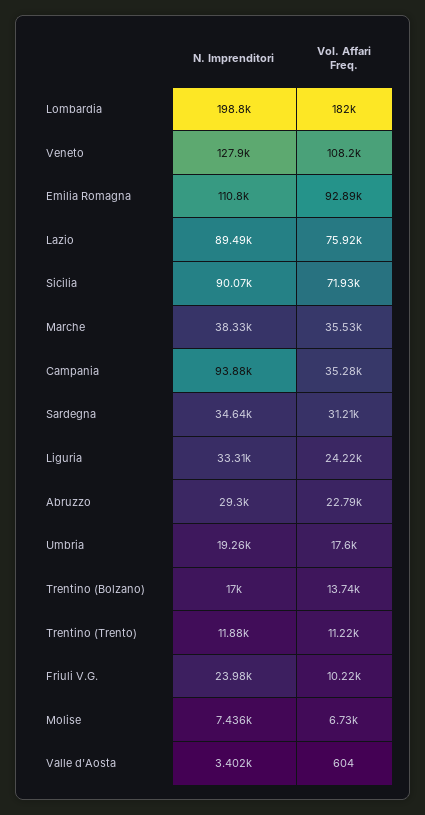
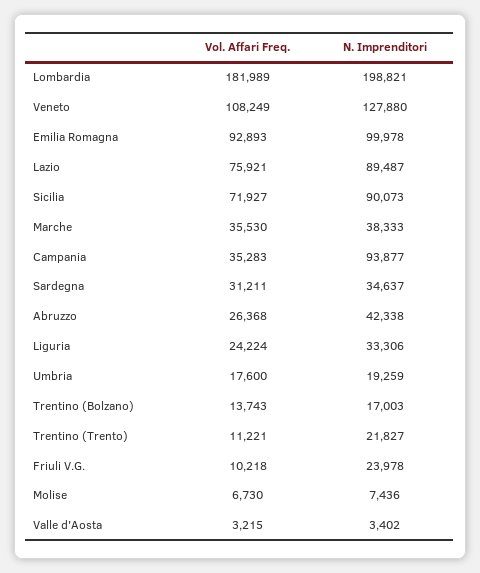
N. Imprenditori, Emilia Romagna: 110800 -> 99978
N. Imprenditori, Abruzzo: 29300 -> 42338
Vol. Affari Freq., Abruzzo: 22790 -> 26368
N. Imprenditori, Trentino (Trento): 11880 -> 21827
Vol. Affari Freq., Valle d'Aosta: 604 -> 3215

